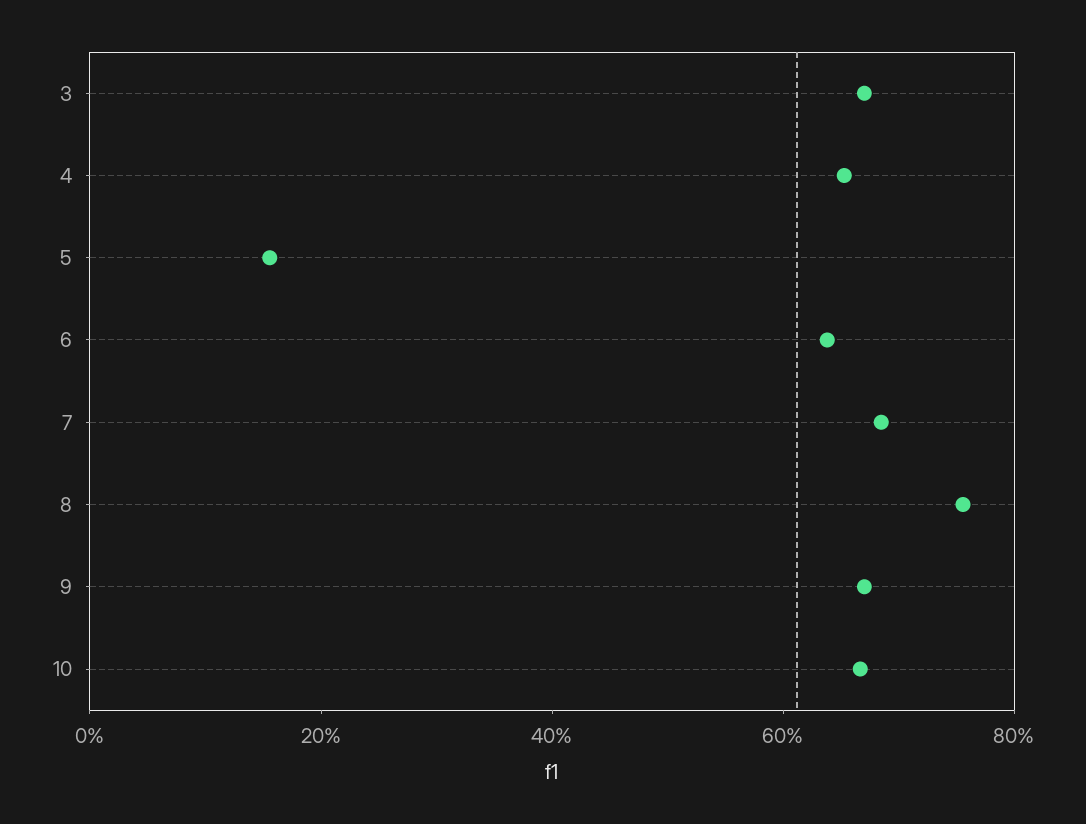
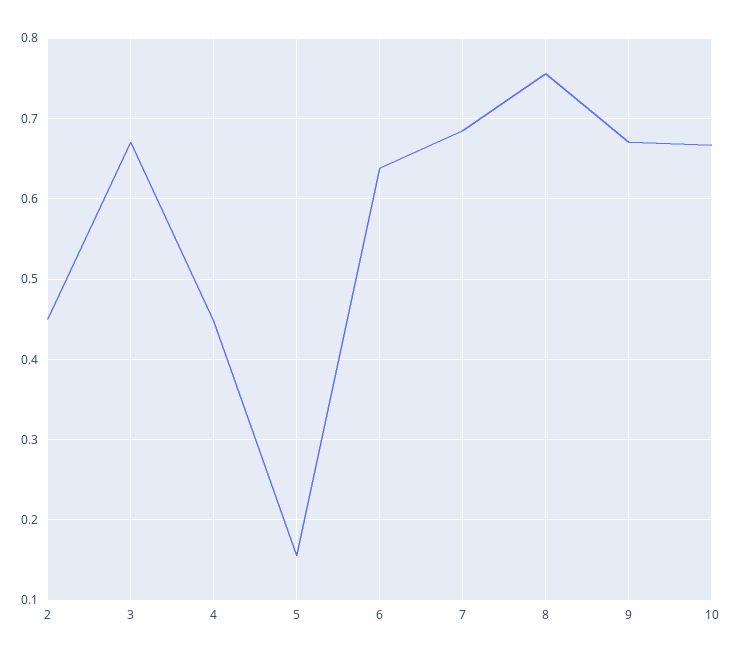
4: 0.65 -> 0.45
2: none -> 0.45

